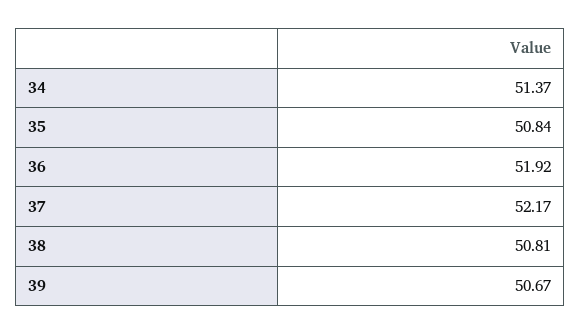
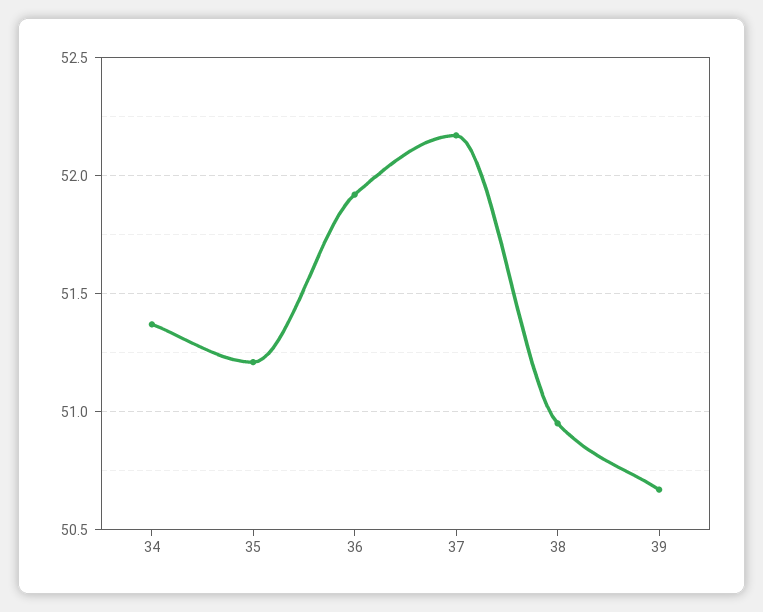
35: 50.84 -> 51.2
38: 50.81 -> 50.95

